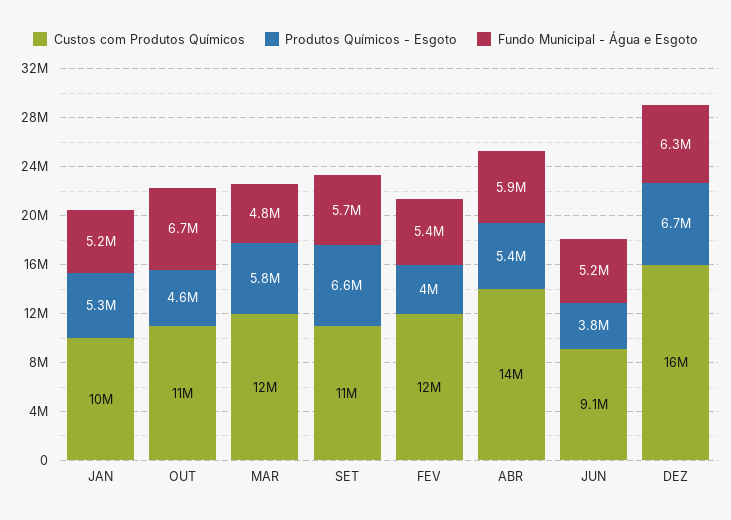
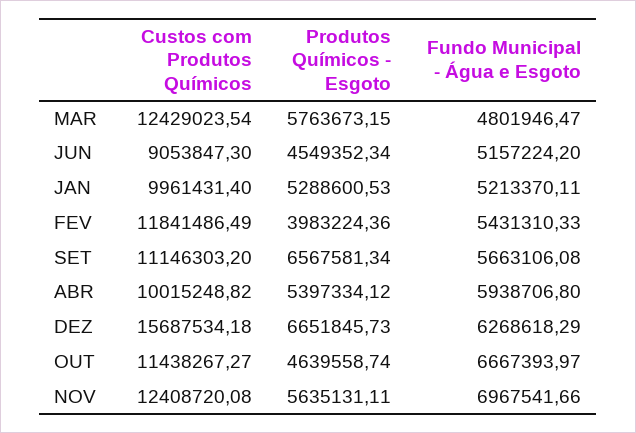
Custos com Produtos Químicos, ABR: 14000000 -> 10015248.82
Produtos Químicos - Esgoto, JUN: 3800000 -> 4549352.34
Custos com Produtos Químicos, NOV: none -> 12408720.08
Produtos Químicos - Esgoto, NOV: none -> 5635131.11
Fundo Municipal - Água e Esgoto, NOV: none -> 6967541.66

